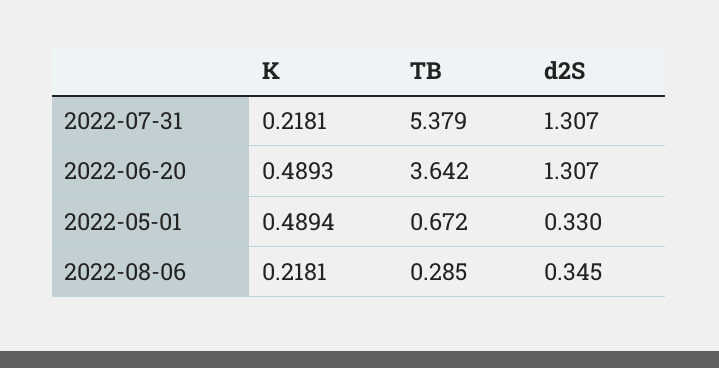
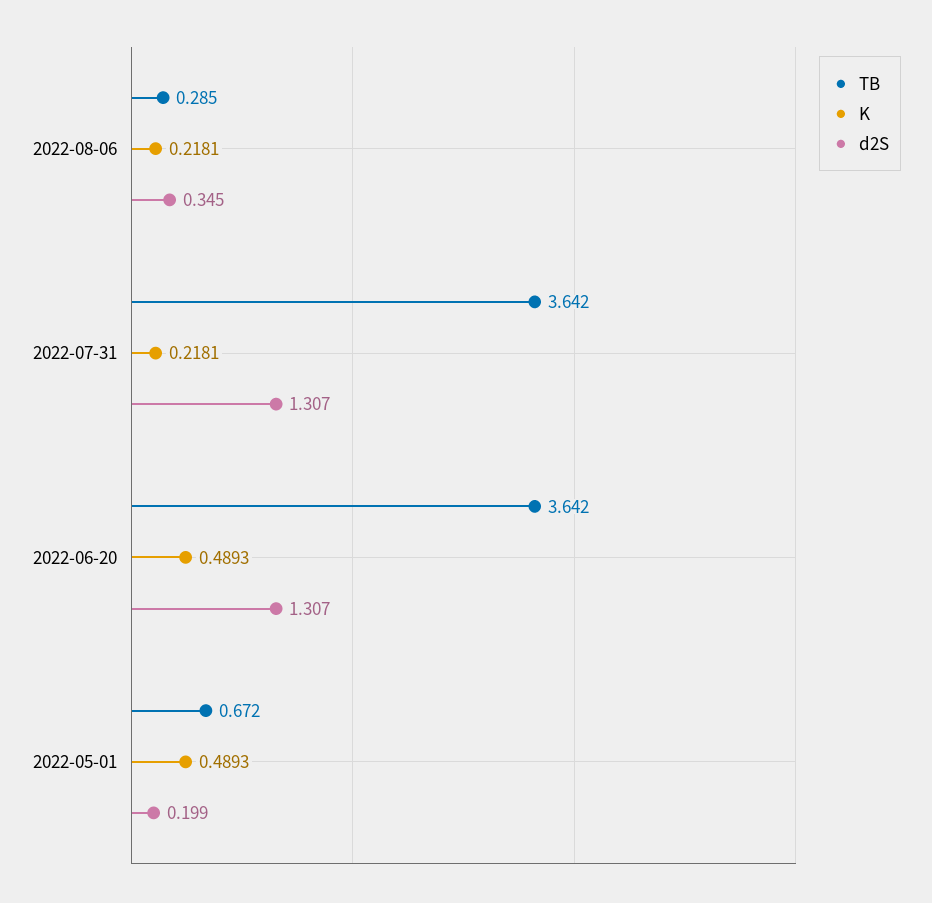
TB, 2022-07-31: 5.379 -> 3.642
K, 2022-05-01: 0.4894 -> 0.4893
d2S, 2022-05-01: 0.33 -> 0.199

